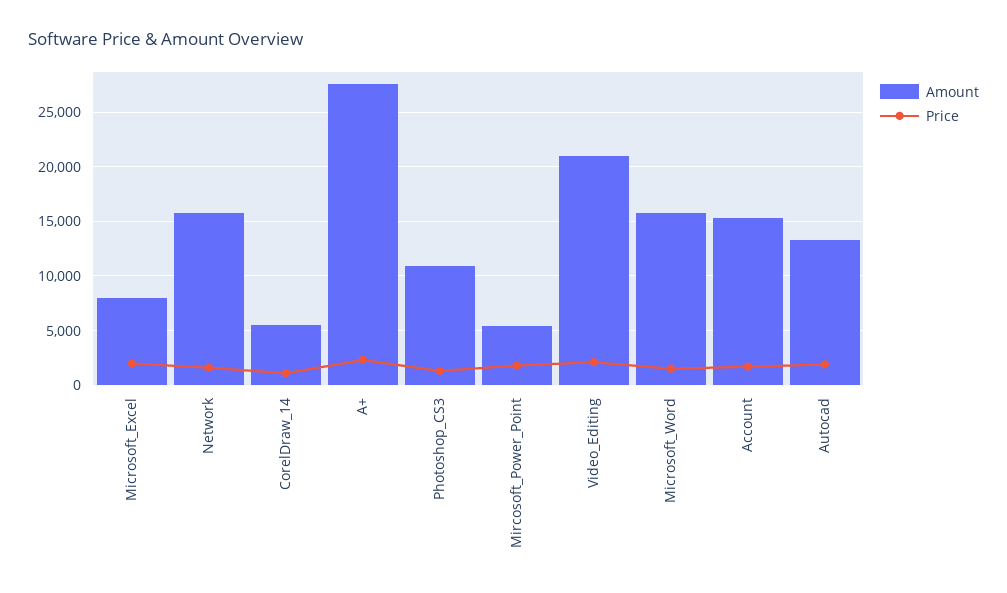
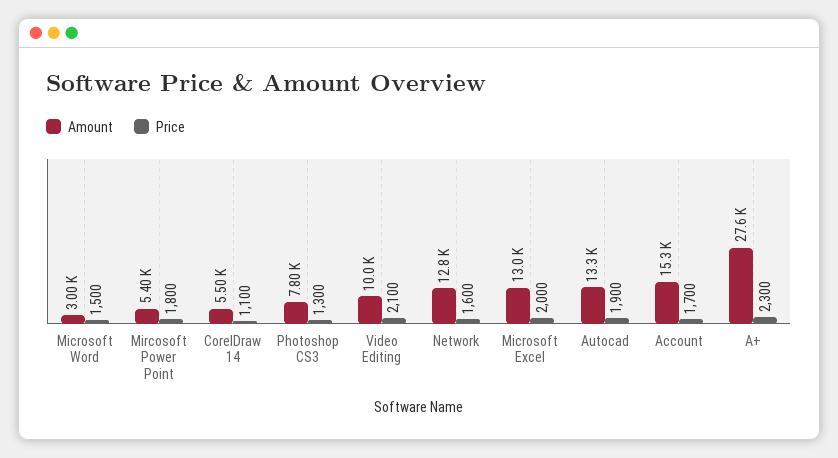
Amount, Microsoft_Excel: 8000 -> 13000
Amount, Network: 16000 -> 12800
Amount, Photoshop_CS3: 11000 -> 7800
Amount, Video_Editing: 21000 -> 10000
Amount, Microsoft_Word: 16000 -> 3000

